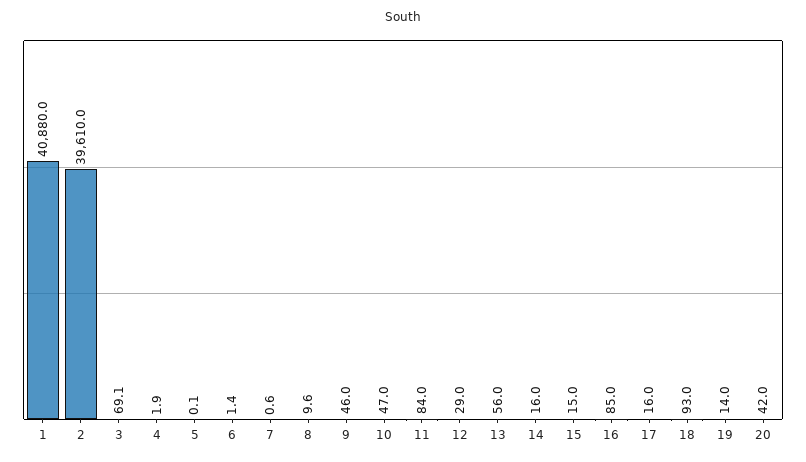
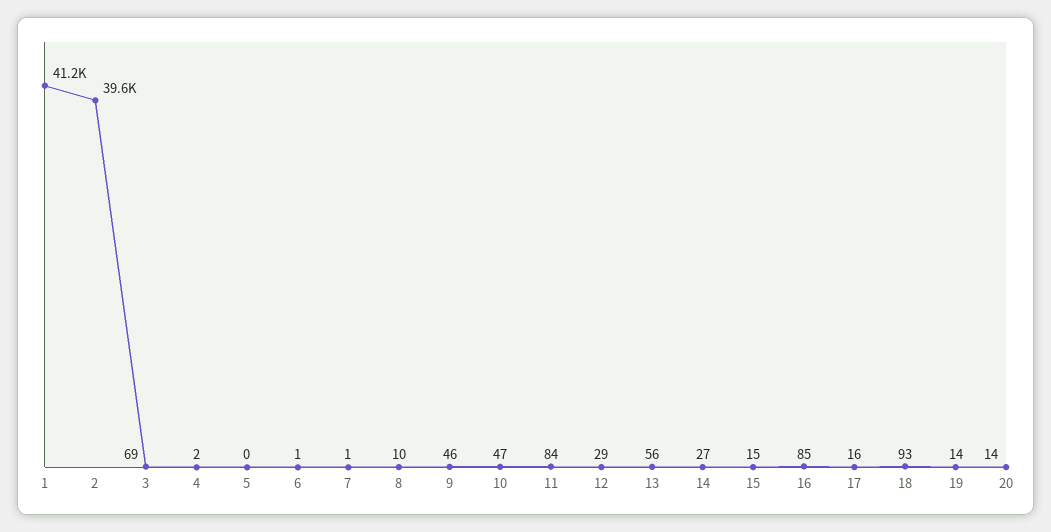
1: 40880 -> 41200
14: 16 -> 27
20: 42 -> 14

